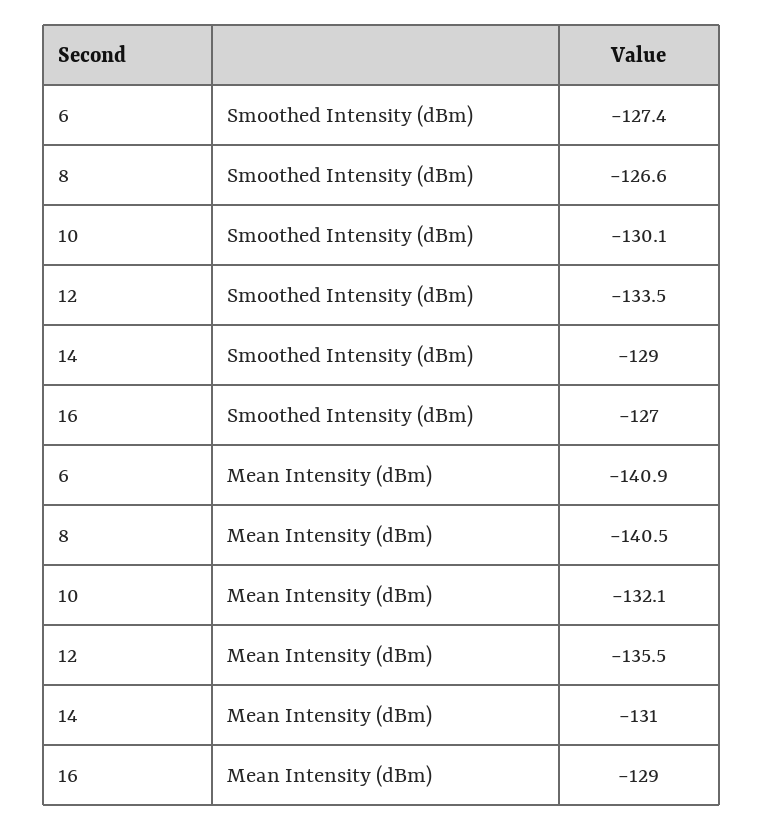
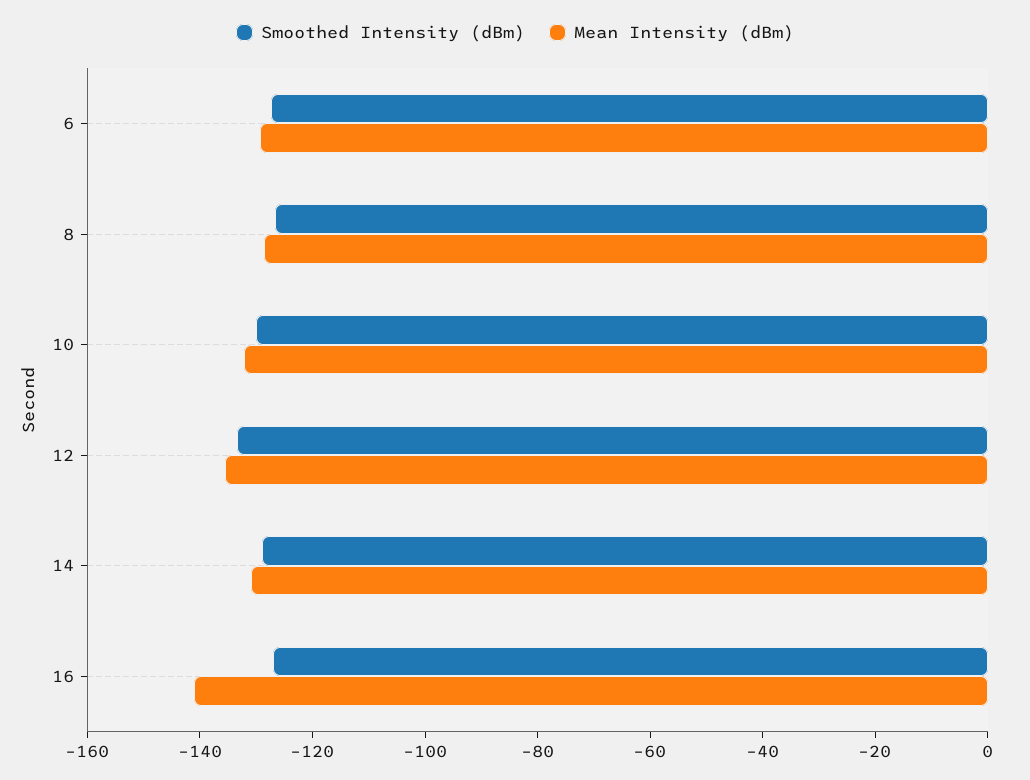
Mean Intensity (dBm), 6: -140.9 -> -130
Mean Intensity (dBm), 8: -140.5 -> -130
Mean Intensity (dBm), 16: -129 -> -140

